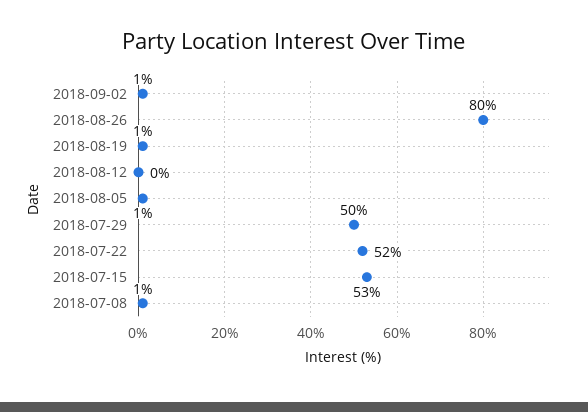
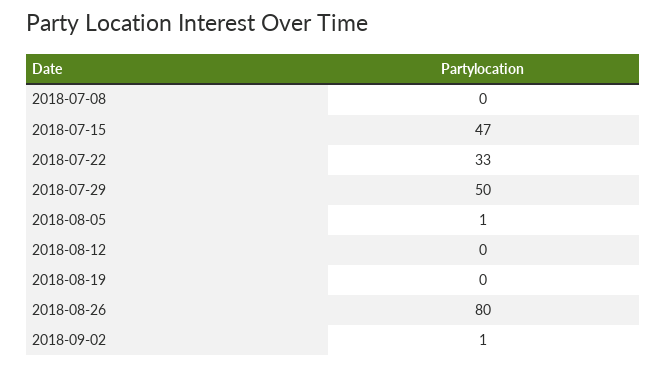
2018-08-19: 1 -> 0
2018-07-22: 52 -> 33
2018-07-15: 53 -> 47
2018-07-08: 1 -> 0

